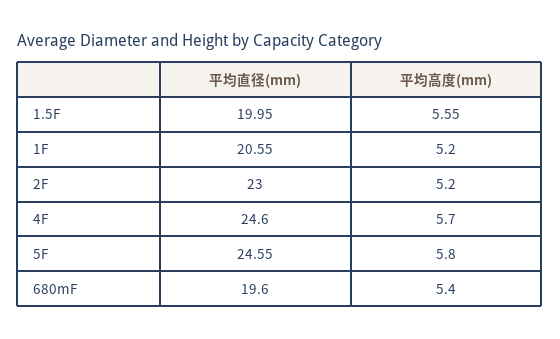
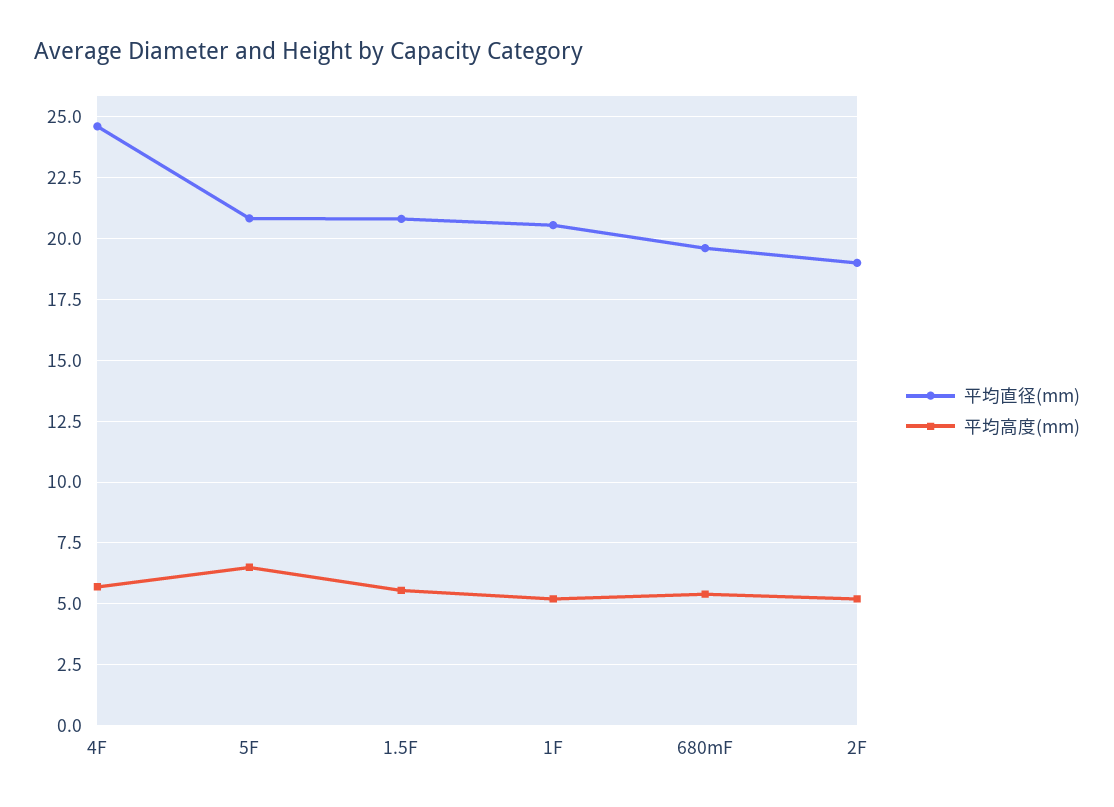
平均直径(mm), 1.5F: 19.95 -> 20.75
平均直径(mm), 2F: 23 -> 19
平均直径(mm), 5F: 24.55 -> 20.75
平均高度(mm), 5F: 5.8 -> 6.5

